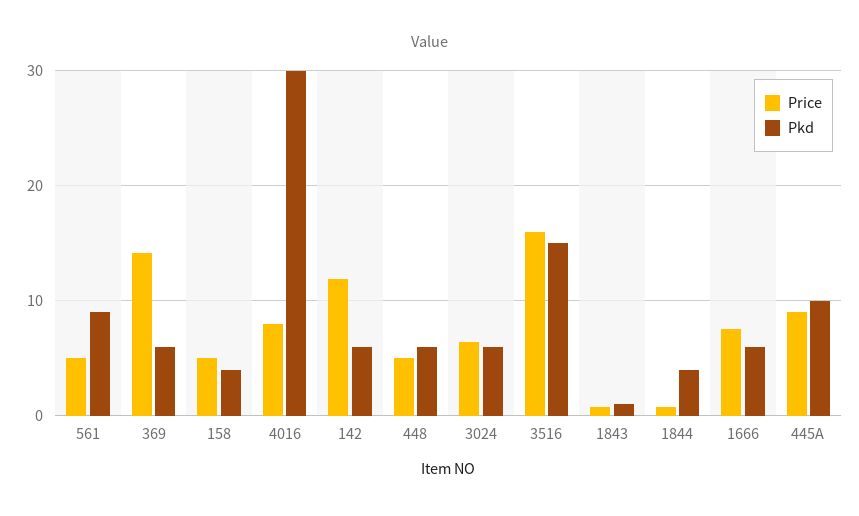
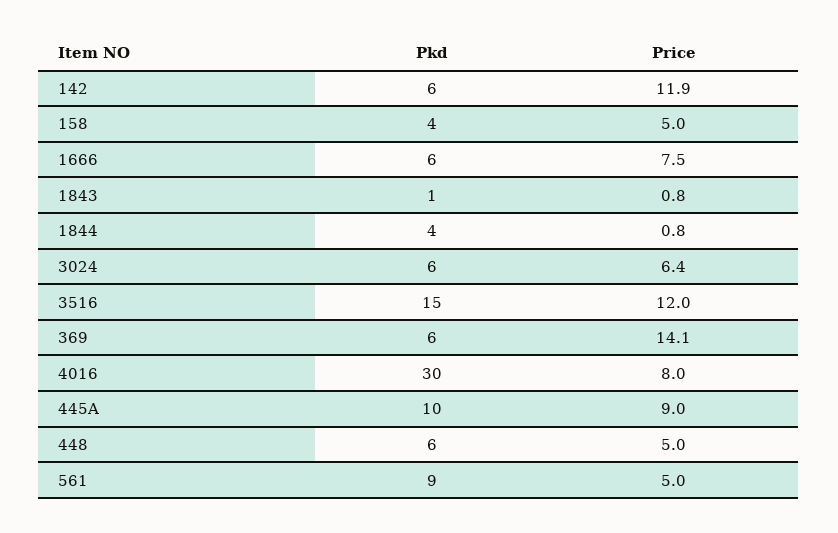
Price, 3516: 16 -> 12

